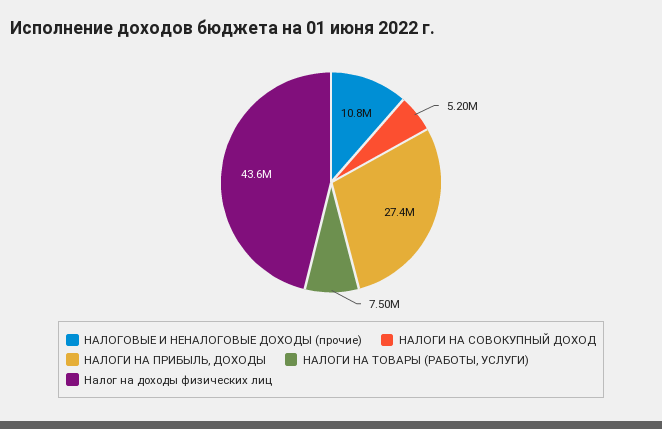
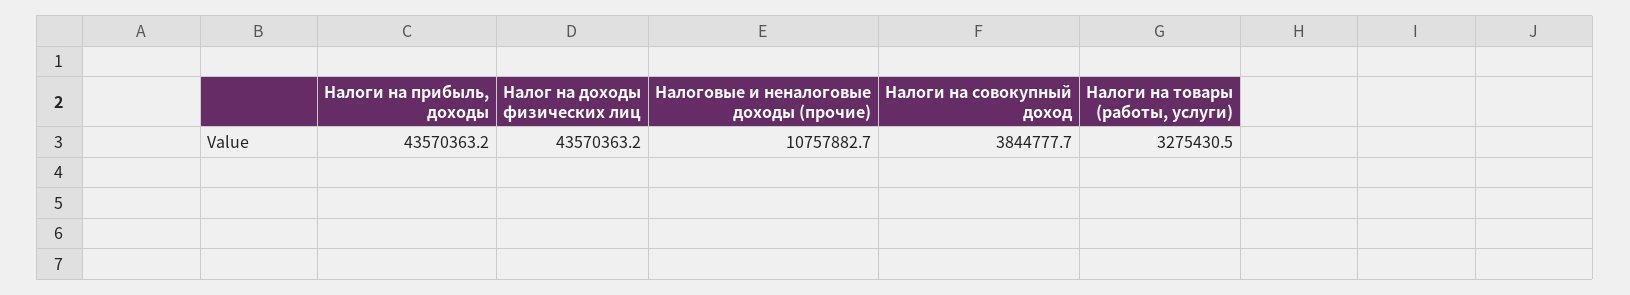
НАЛОГИ НА СОВОКУПНЫЙ ДОХОД: 5200000 -> 3844777.7
НАЛОГИ НА ПРИБЫЛЬ, ДОХОДЫ: 27400000 -> 43570363.2
НАЛОГИ НА ТОВАРЫ (РАБОТЫ, УСЛУГИ): 7500000 -> 3275430.5

